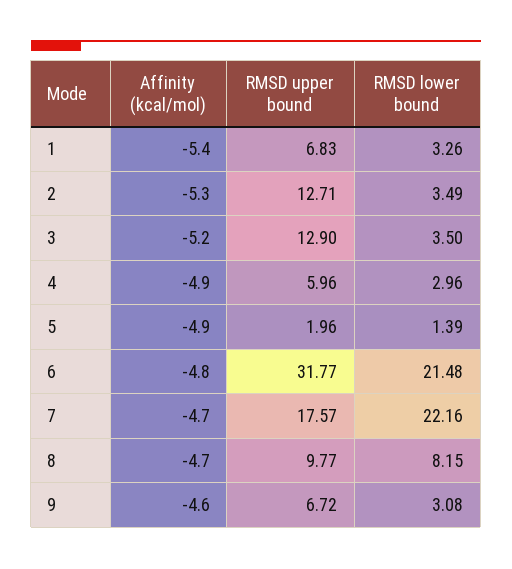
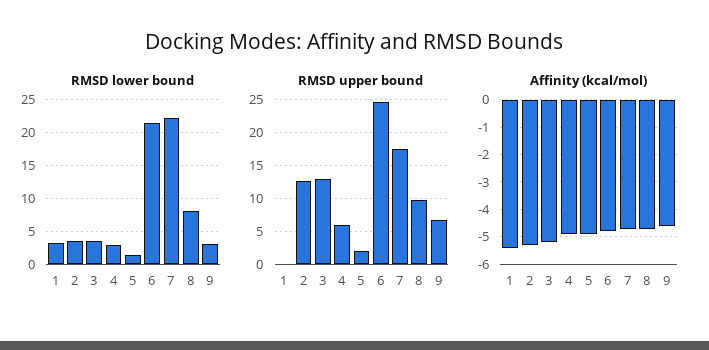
RMSD upper bound, 1: 6.83 -> 0
RMSD upper bound, 6: 31.77 -> 25

